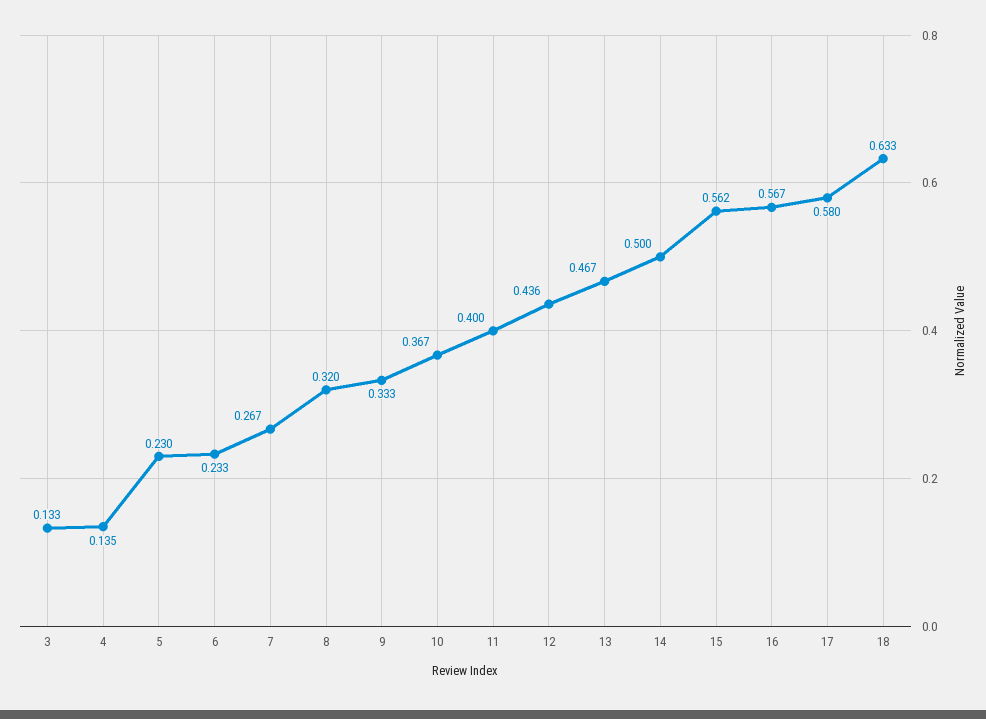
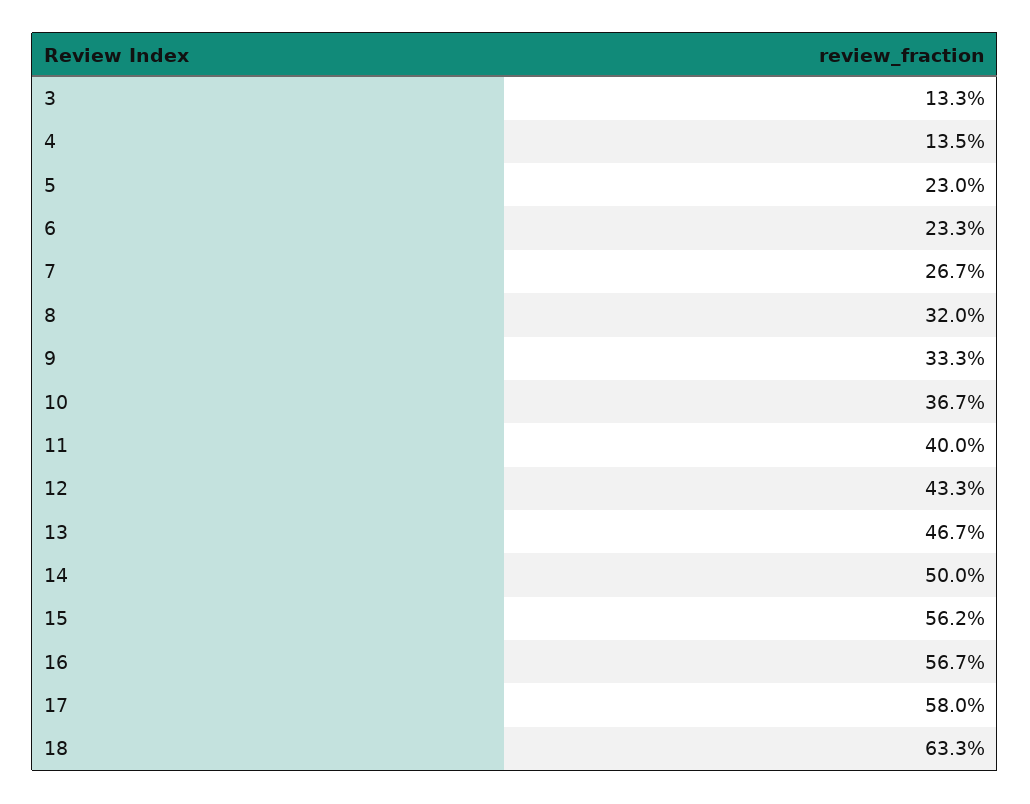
12: 0.436 -> 0.433

